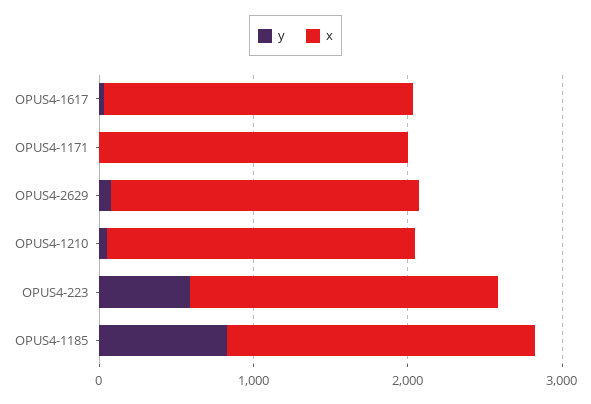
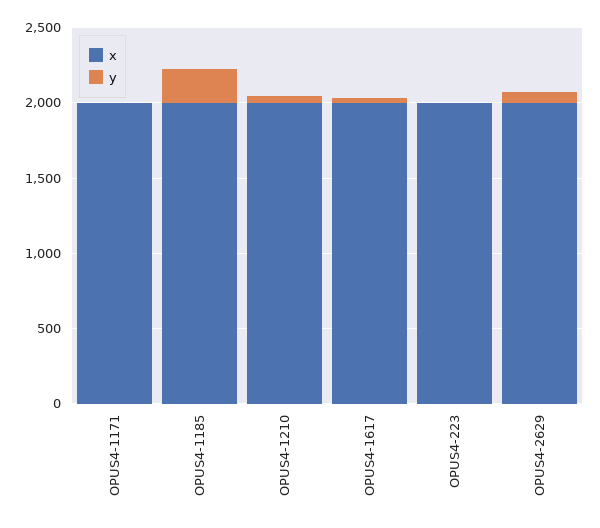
y, OPUS4-223: 600 -> 0
y, OPUS4-1185: 800 -> 200

